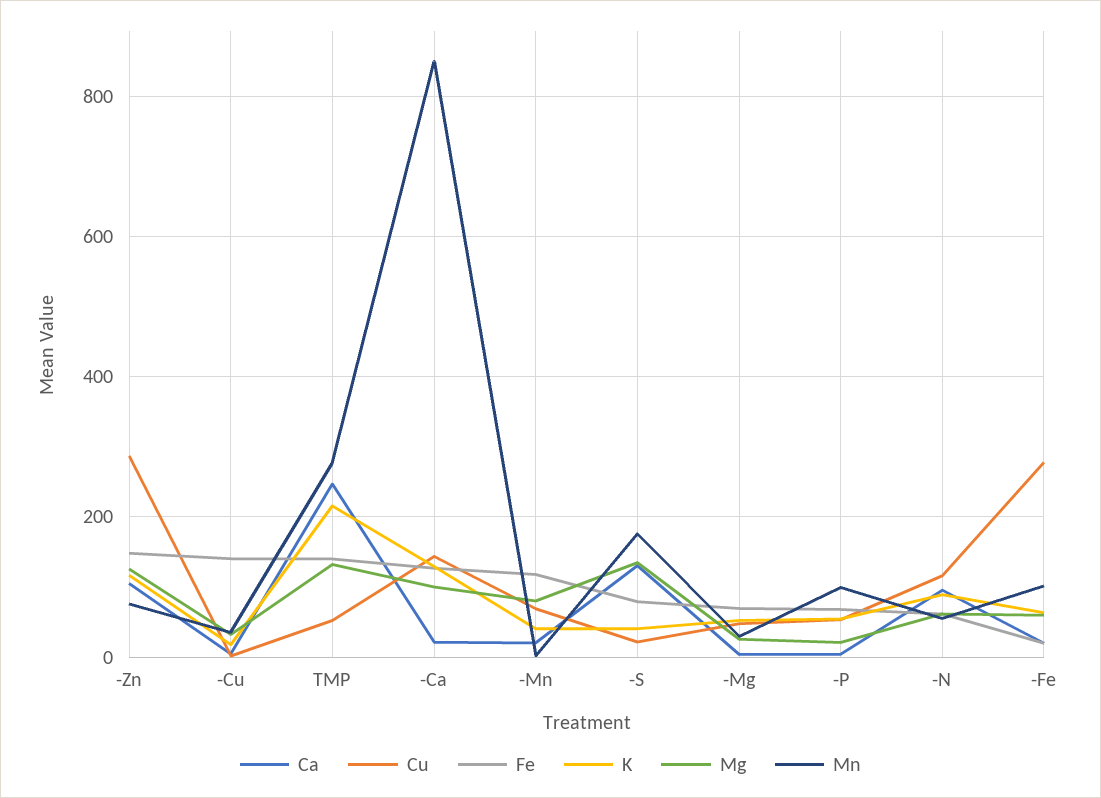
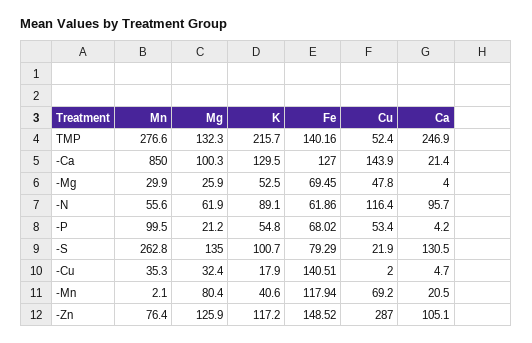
K, -S: 40 -> 100.7
Mn, -S: 180 -> 262.8
Ca, -Fe: 20 -> none
Cu, -Fe: 280 -> none
Fe, -Fe: 20 -> none
K, -Fe: 60 -> none
Mg, -Fe: 60 -> none
Mn, -Fe: 100 -> none

